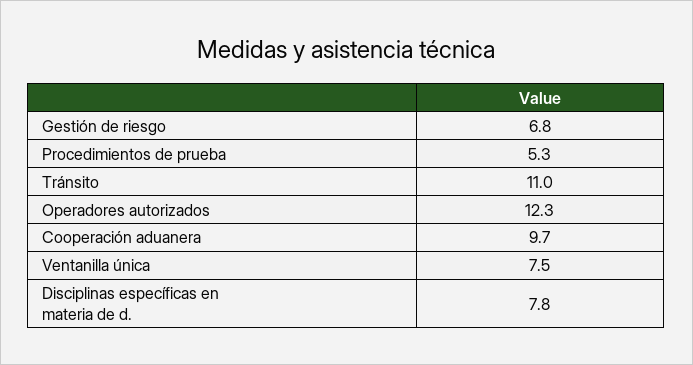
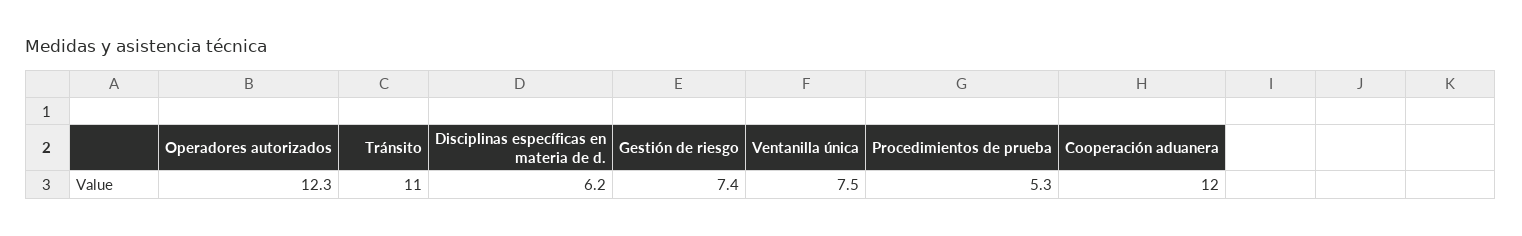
Gestión de riesgo: 6.8 -> 7.4
Cooperación aduanera: 9.7 -> 12
Disciplinas específicas en materia de d.: 7.8 -> 6.2

